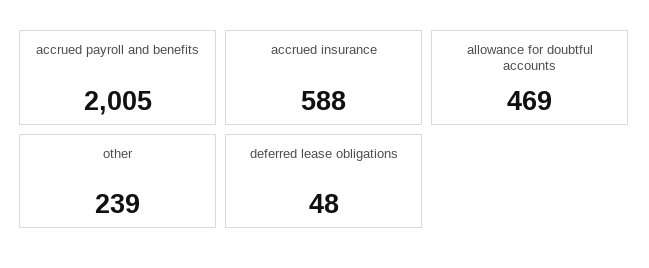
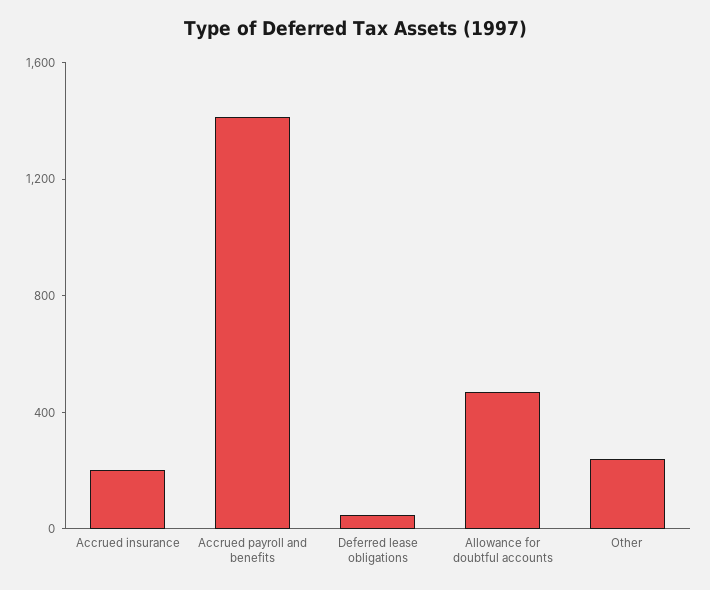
accrued payroll and benefits: 2005 -> 1400
accrued insurance: 588 -> 200

